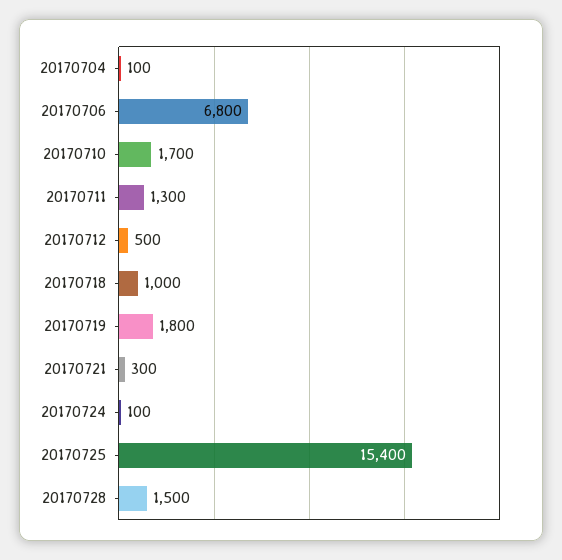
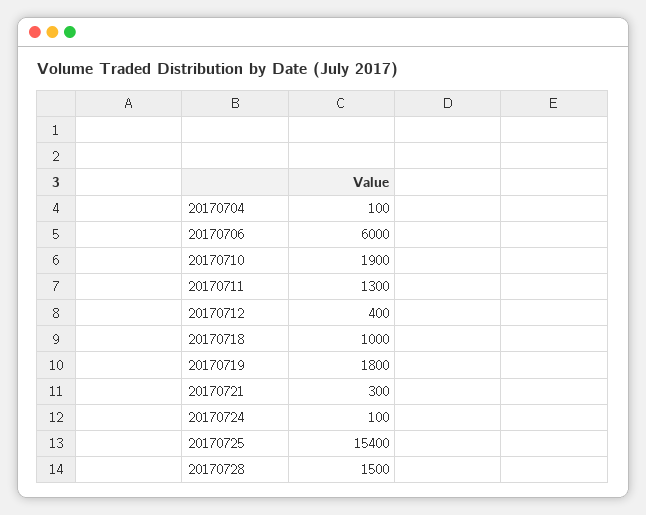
20170706: 6800 -> 6000
20170710: 1700 -> 1900
20170712: 500 -> 400

